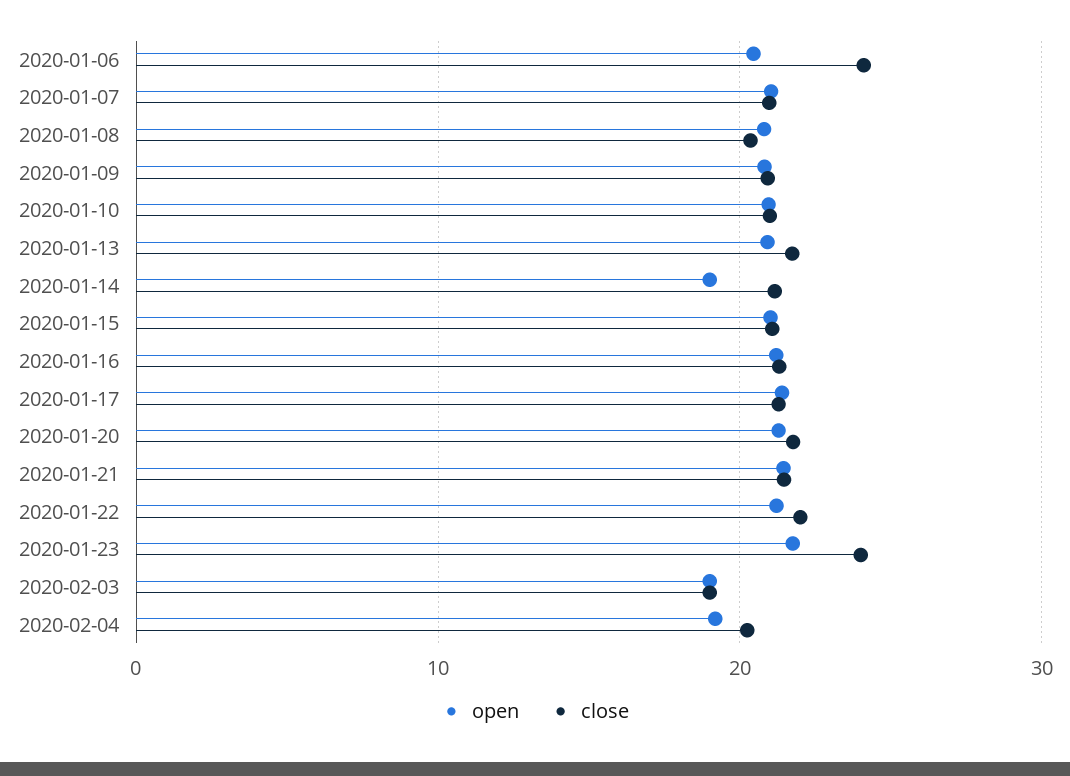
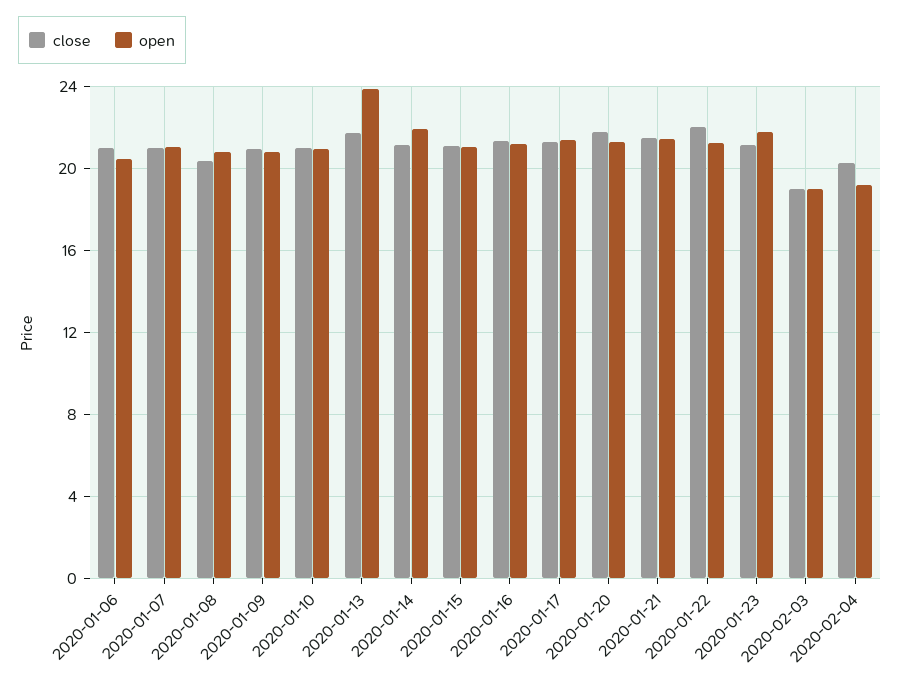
close, 2020-01-06: 24 -> 21
open, 2020-01-13: 21 -> 24
open, 2020-01-14: 19 -> 22
close, 2020-01-23: 24 -> 21

